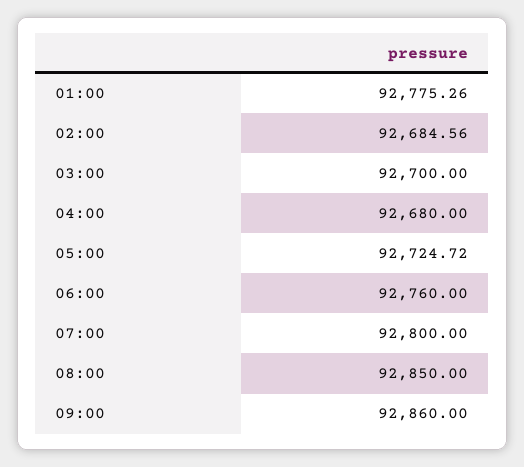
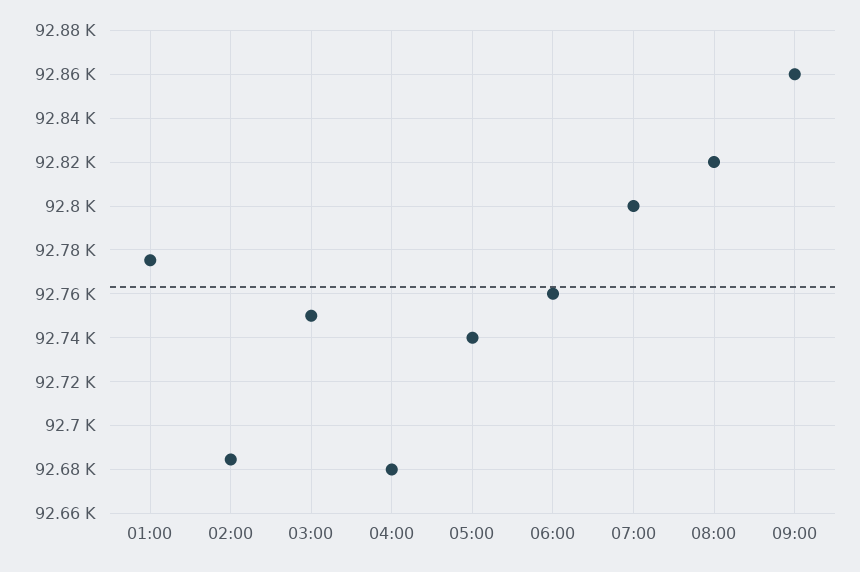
03:00: 92700 -> 92750
05:00: 92724.72 -> 92740
08:00: 92850 -> 92820

